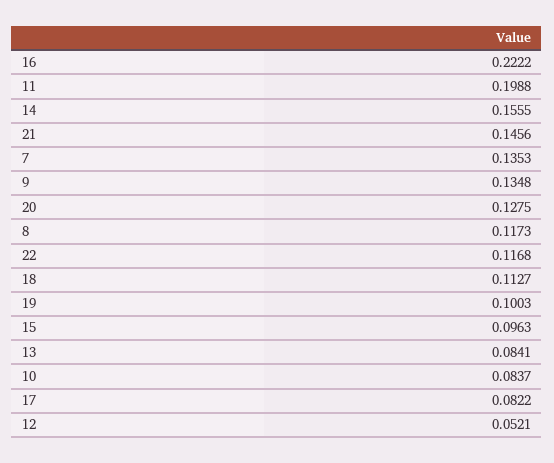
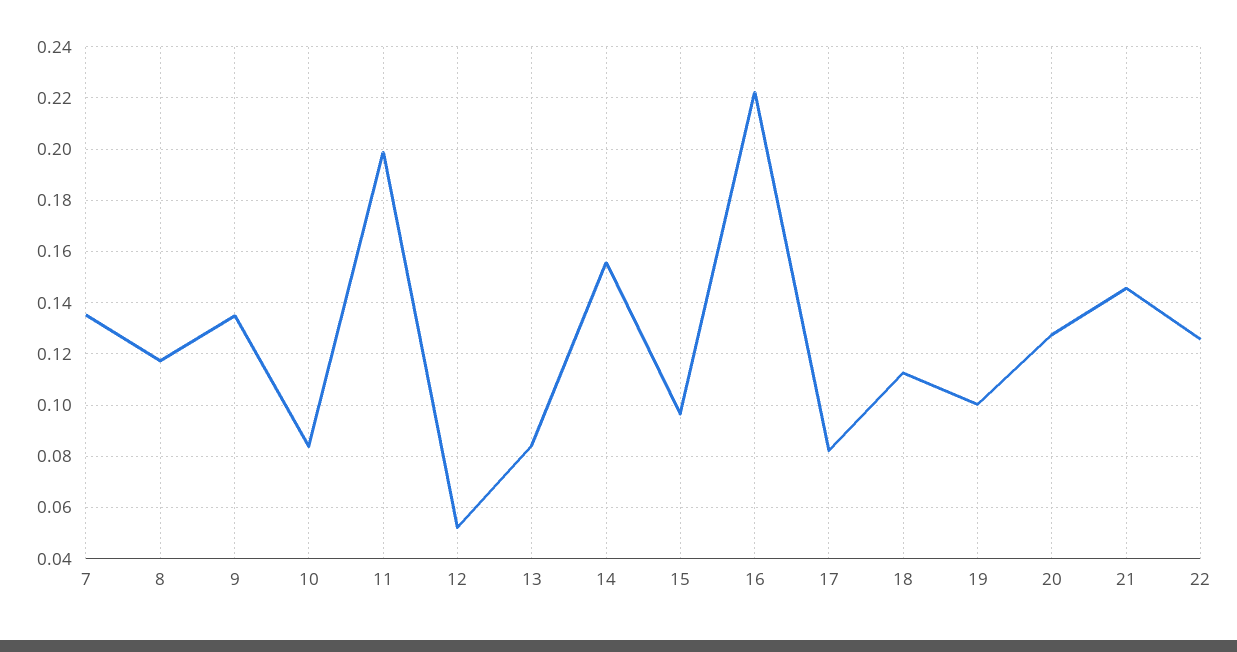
22: 0.1168 -> 0.125

